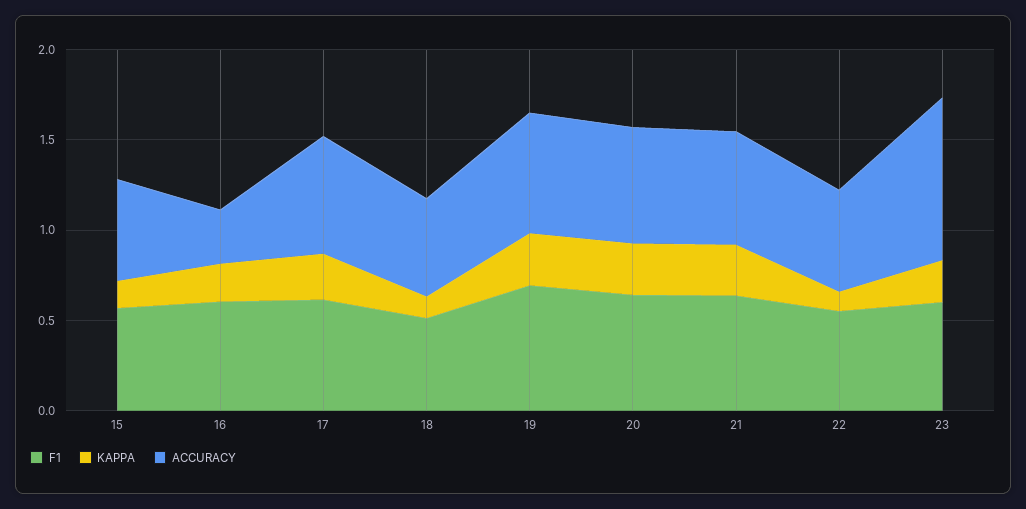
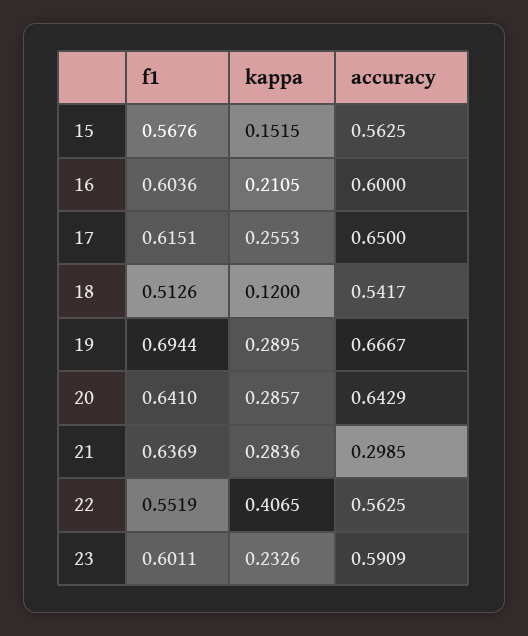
ACCURACY, 16: 0.3 -> 0.6
ACCURACY, 21: 0.6 -> 0.2985
KAPPA, 22: 0.1 -> 0.4065
ACCURACY, 23: 0.9 -> 0.5909

